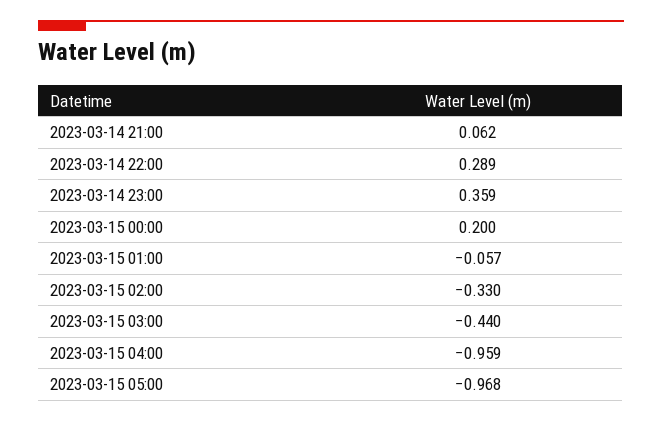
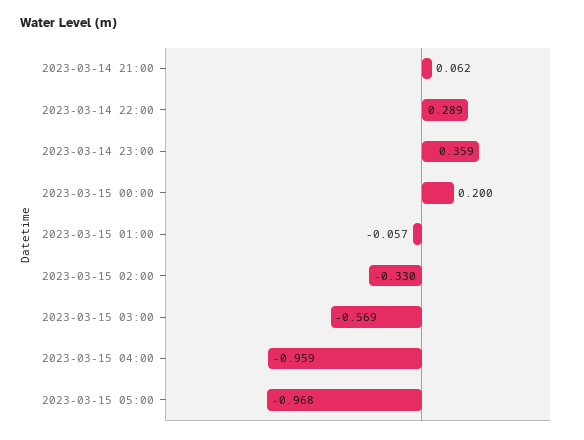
2023-03-15 03:00: -0.44 -> -0.569

